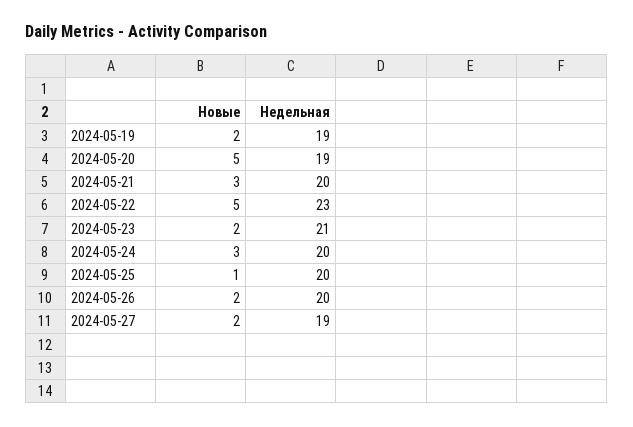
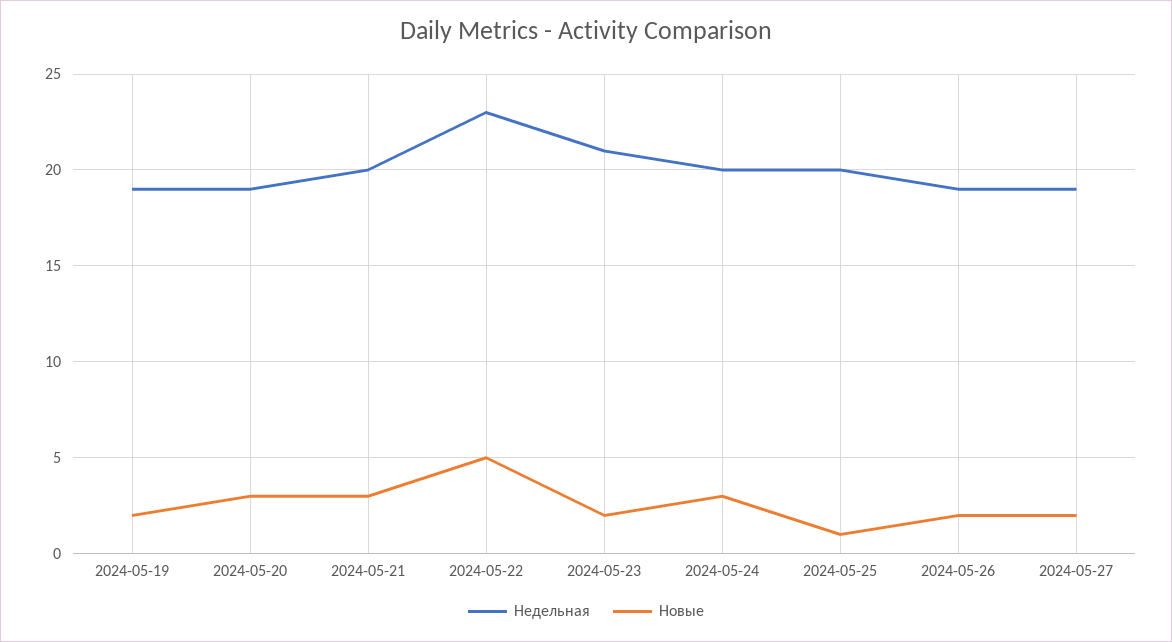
Новые, 2024-05-20: 5 -> 3
Недельная, 2024-05-26: 20 -> 19

